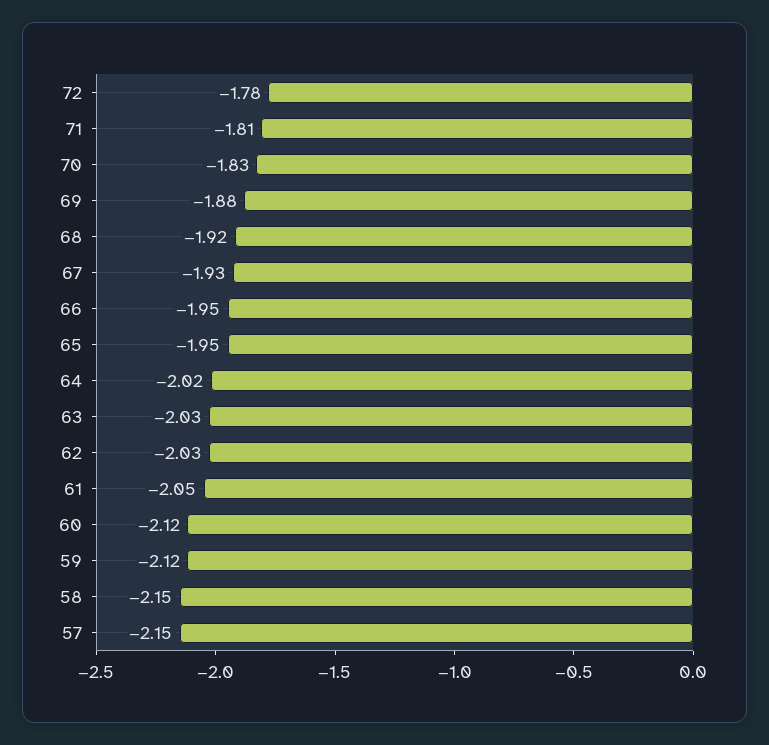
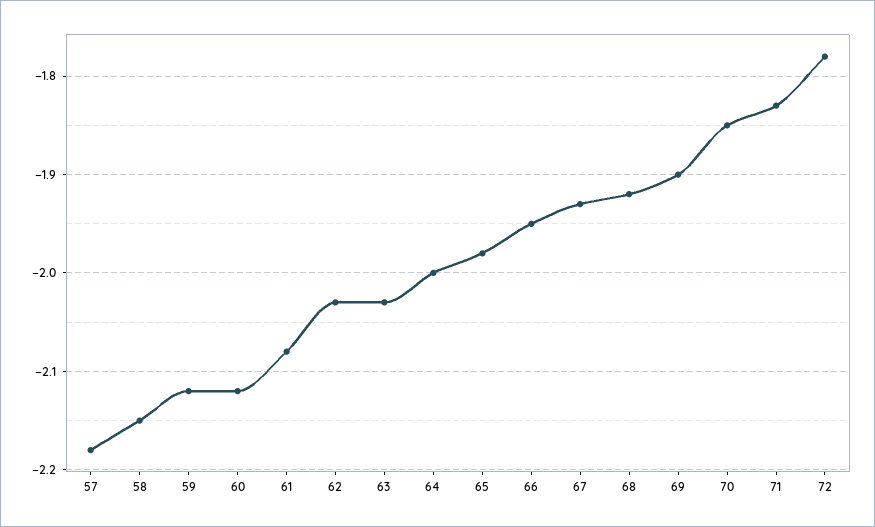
71: -1.81 -> -1.83
70: -1.83 -> -1.85
69: -1.88 -> -1.9
65: -1.95 -> -1.98
64: -2.02 -> -2
61: -2.05 -> -2.08
57: -2.15 -> -2.18

